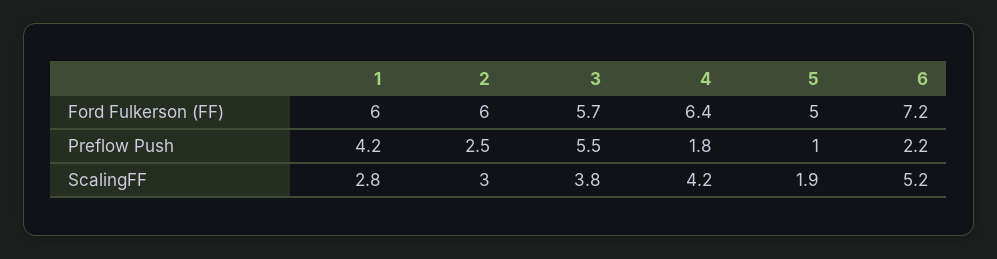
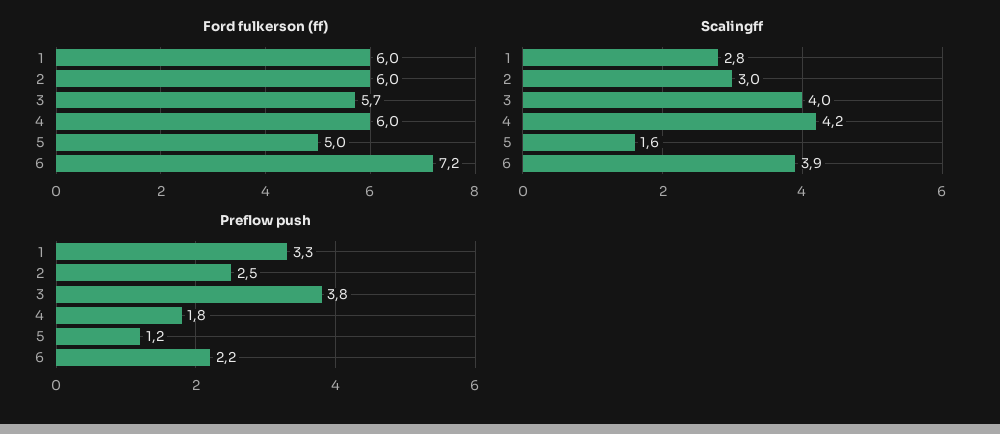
Ford Fulkerson (FF), 4: 6.4 -> 6
Preflow Push, 1: 4.2 -> 3.3
Preflow Push, 3: 5.5 -> 3.8
Preflow Push, 5: 1 -> 1.2
ScalingFF, 3: 3.8 -> 4
ScalingFF, 5: 1.9 -> 1.6
ScalingFF, 6: 5.2 -> 3.9

